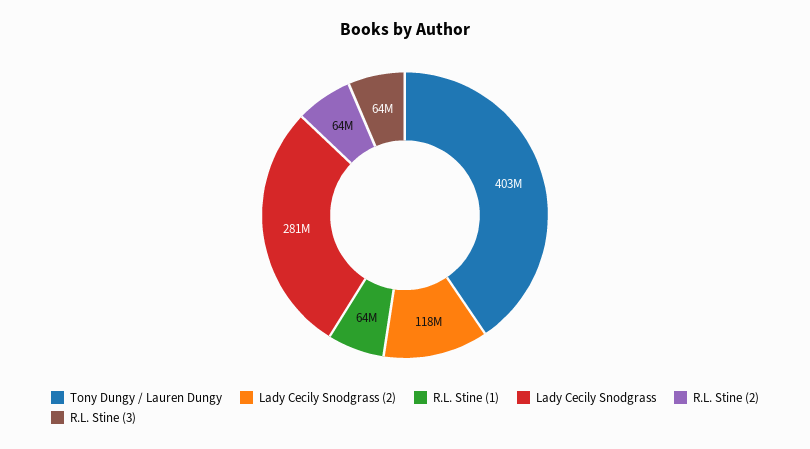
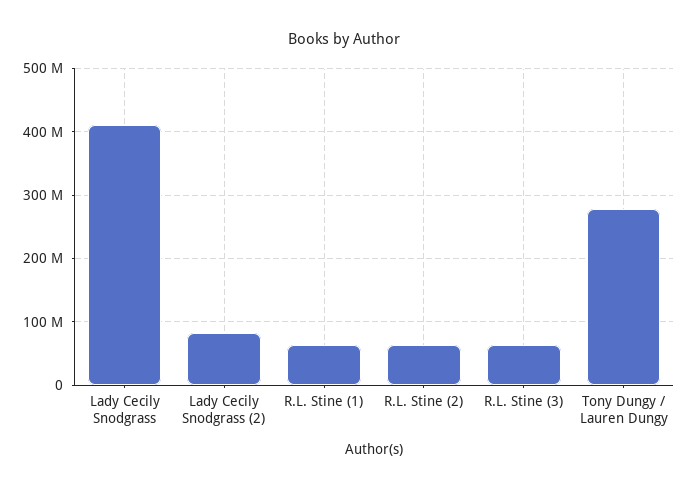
Tony Dungy / Lauren Dungy: 403000000 -> 280000000
Lady Cecily Snodgrass (2): 118000000 -> 80000000
Lady Cecily Snodgrass: 281000000 -> 410000000

